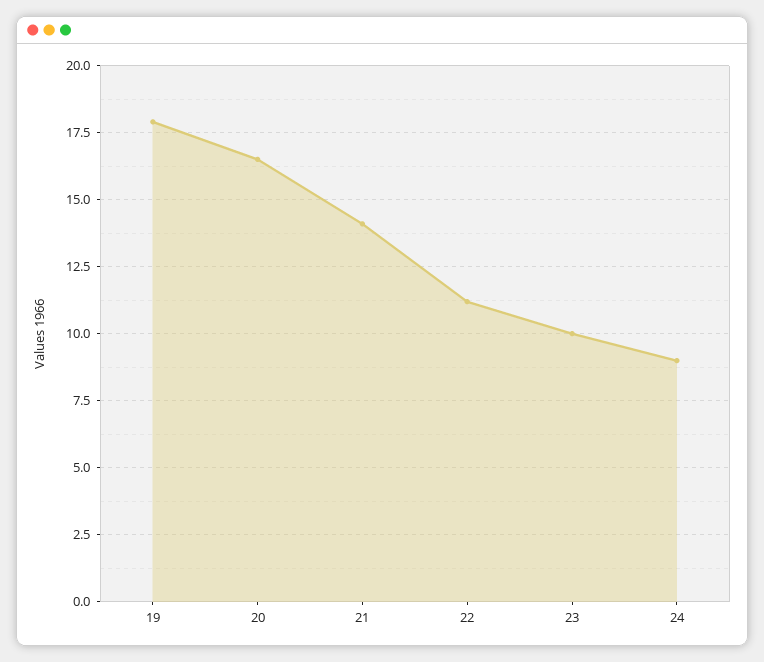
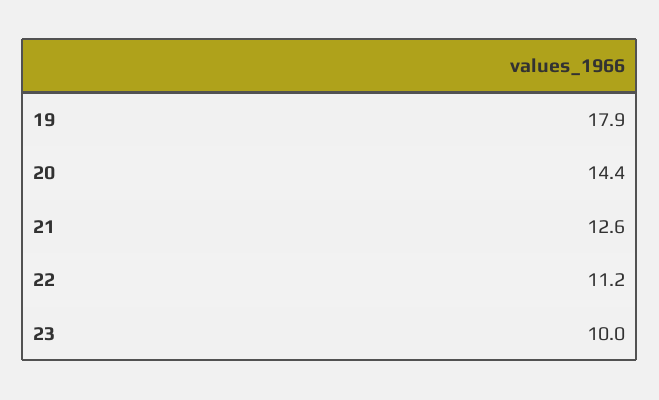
20: 16.5 -> 14.4
21: 14 -> 12.6
24: 9 -> none

